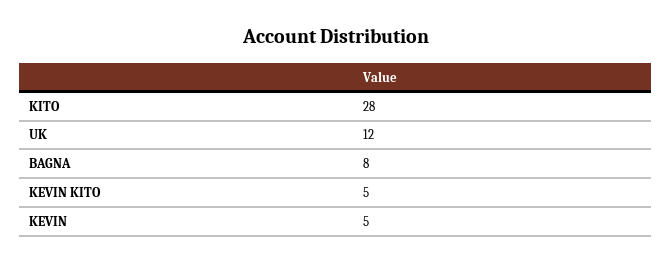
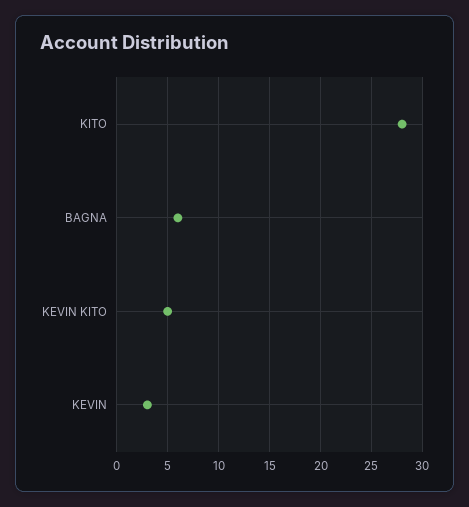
UK: 12 -> none
BAGNA: 8 -> 6
KEVIN: 5 -> 3

